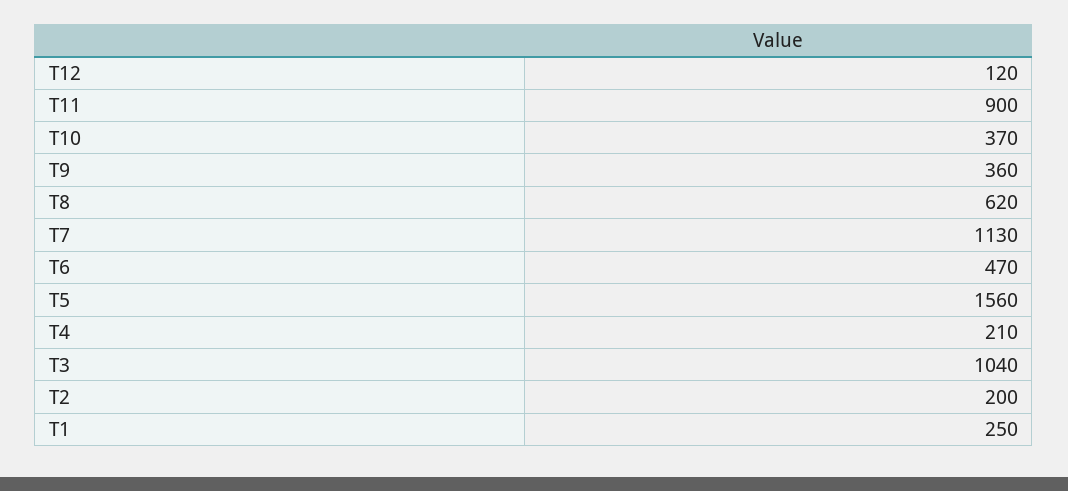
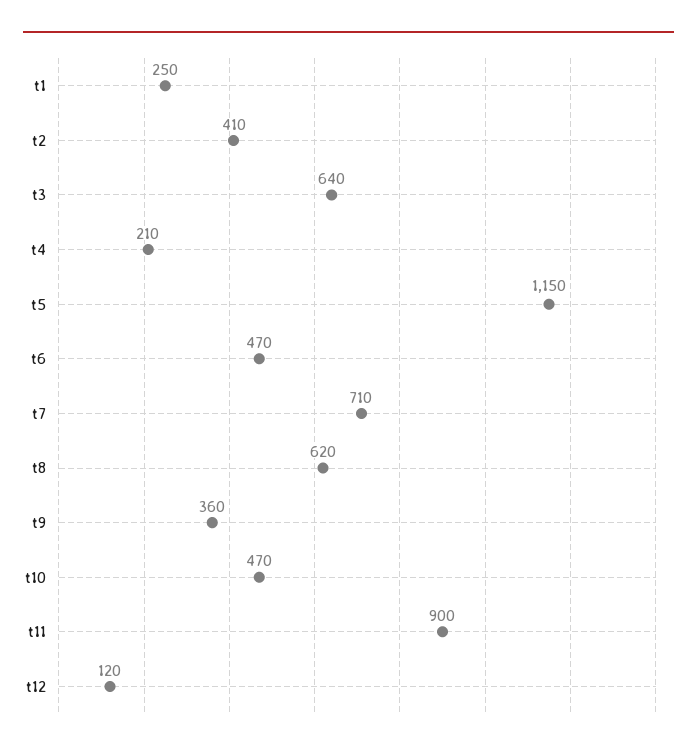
T10: 370 -> 470
T7: 1130 -> 710
T5: 1560 -> 1150
T3: 1040 -> 640
T2: 200 -> 410

